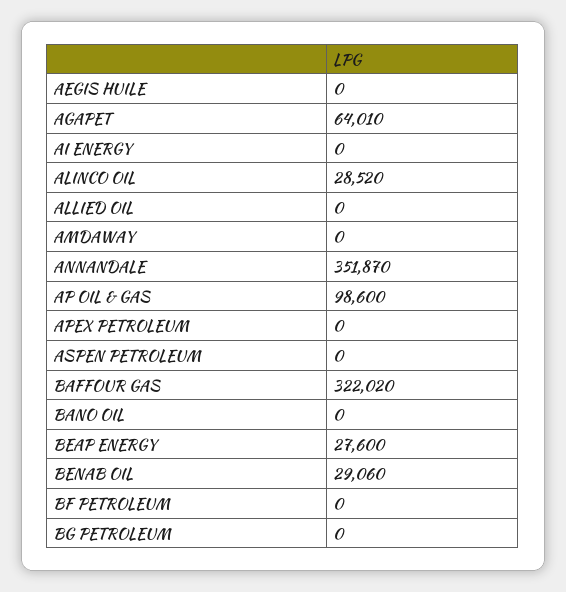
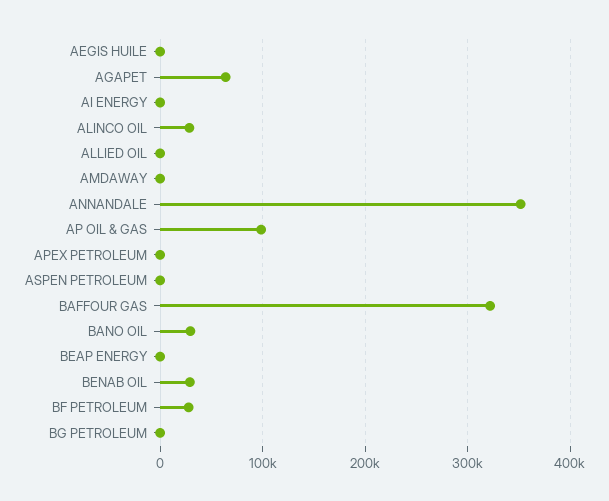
BANO OIL: 0 -> 30000
BEAP ENERGY: 27600 -> 0
BF PETROLEUM: 0 -> 30000

